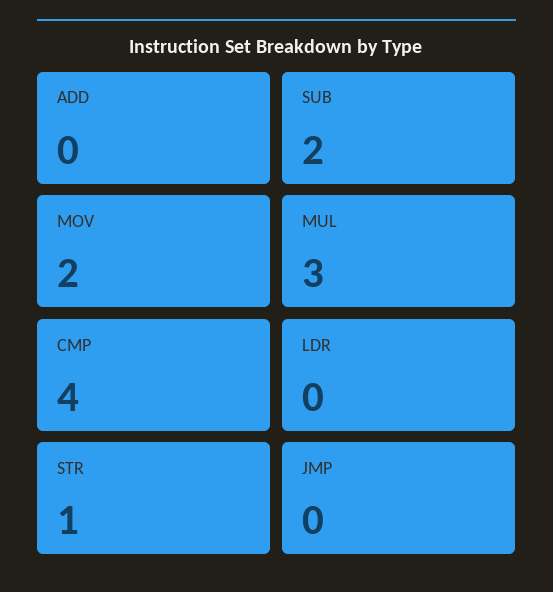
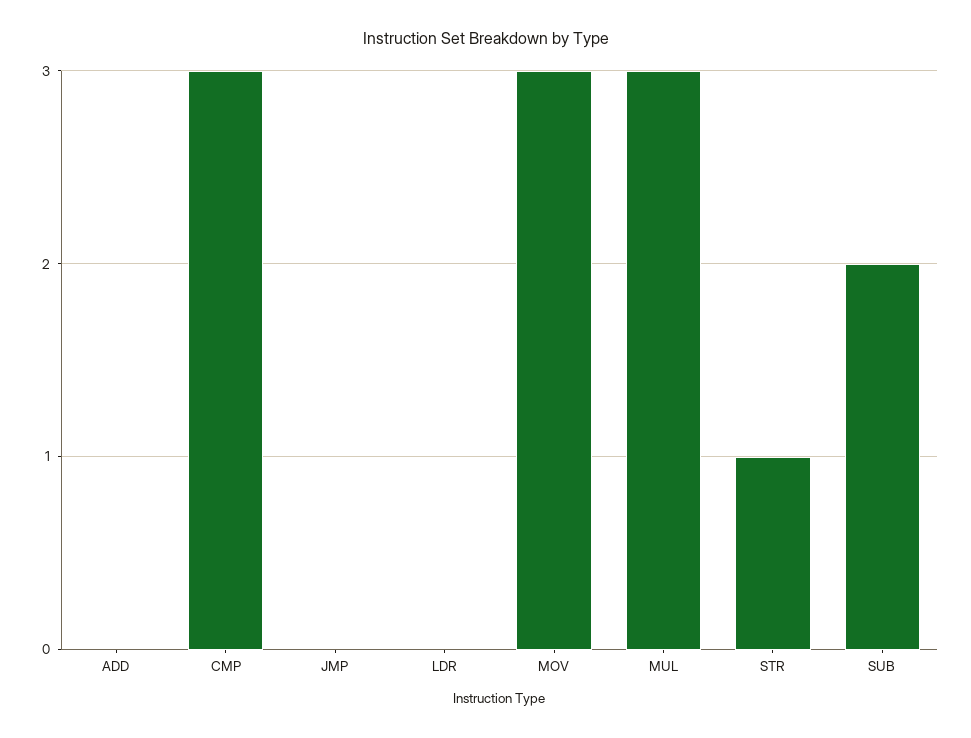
MOV: 2 -> 3
CMP: 4 -> 3

